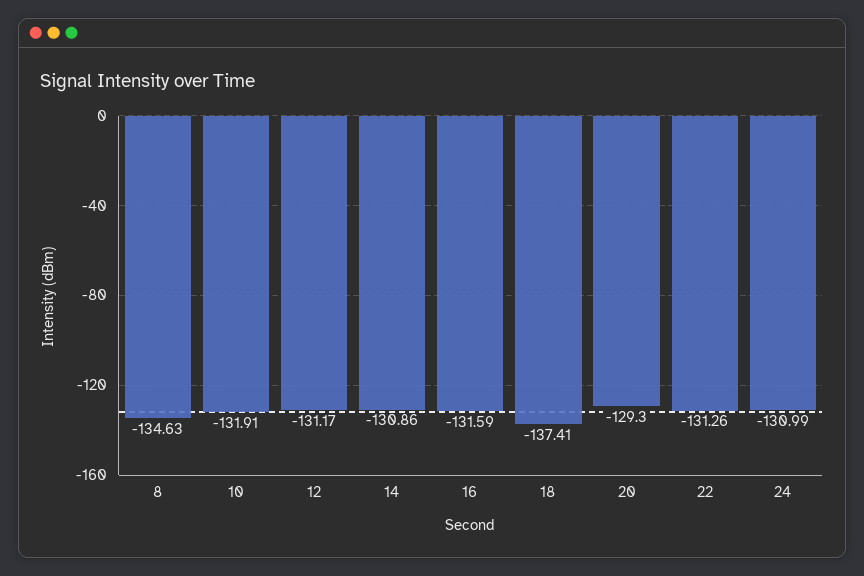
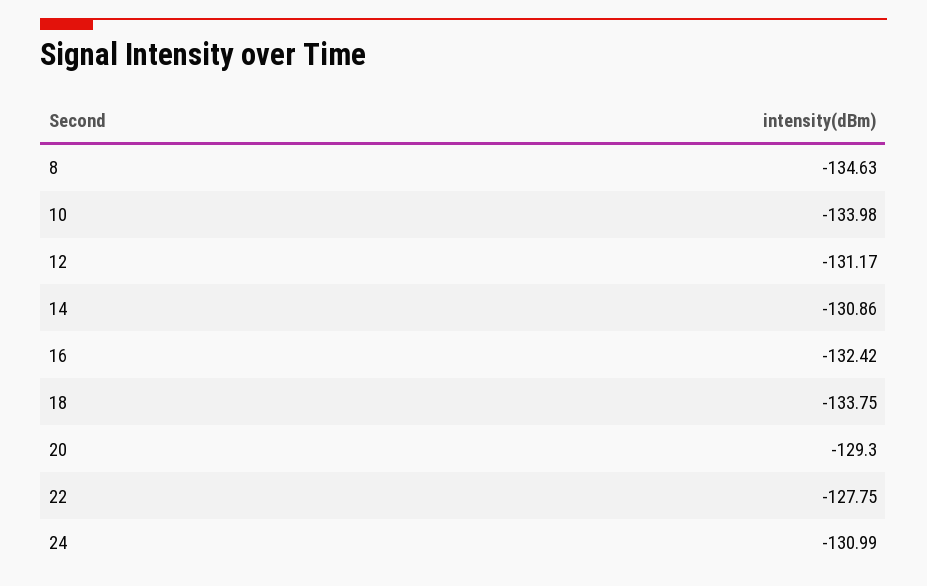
10: -131.91 -> -133.98
16: -131.59 -> -132.42
18: -137.41 -> -133.75
22: -131.26 -> -127.75

